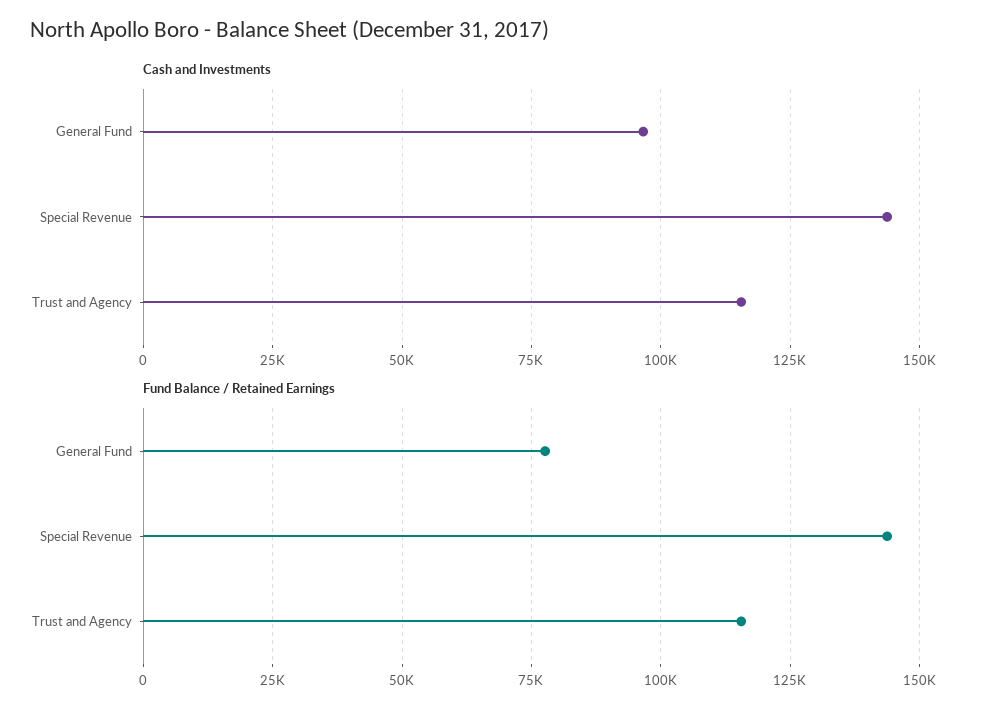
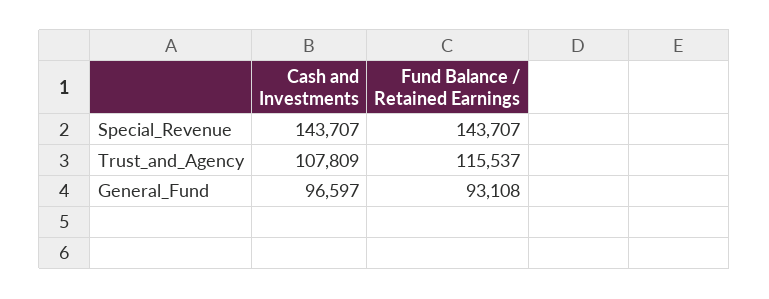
Cash and Investments, Trust and Agency: 115000 -> 107809
Fund Balance / Retained Earnings, General Fund: 77500 -> 93108

